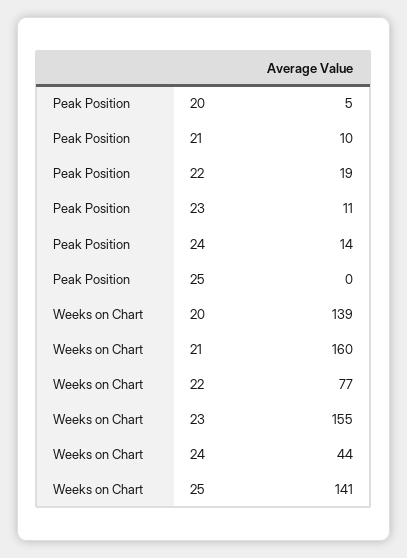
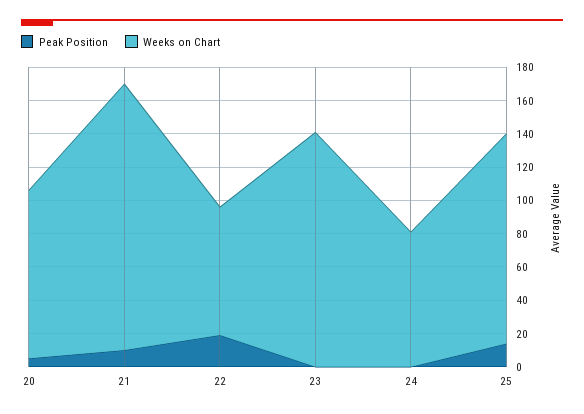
Peak Position, 23: 11 -> 0
Peak Position, 24: 14 -> 0
Peak Position, 25: 0 -> 15
Weeks on Chart, 20: 139 -> 100
Weeks on Chart, 23: 155 -> 140
Weeks on Chart, 24: 44 -> 80
Weeks on Chart, 25: 141 -> 125

